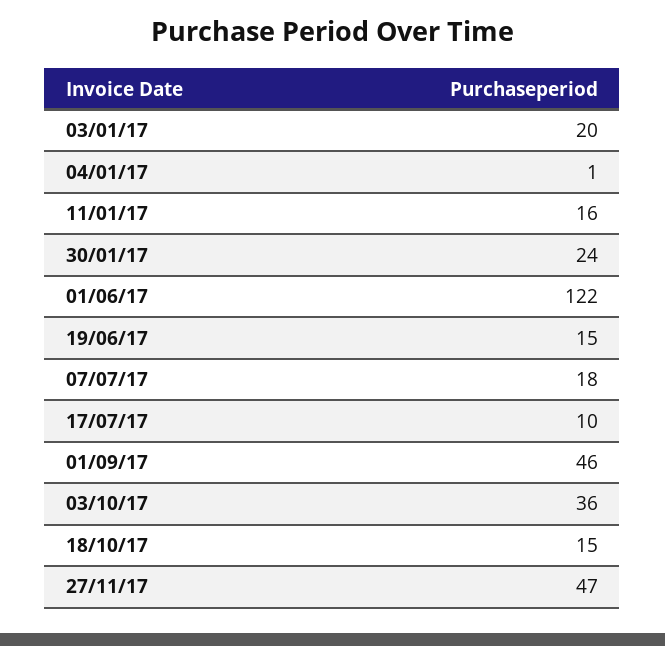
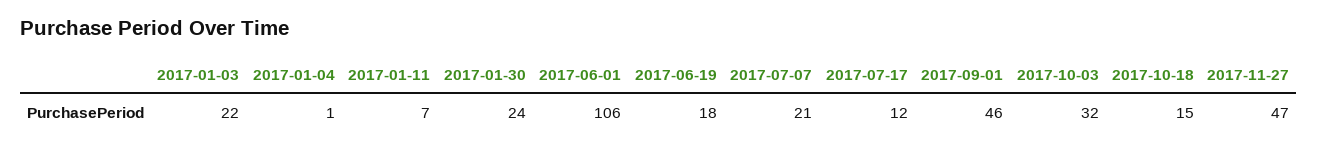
03/01/17: 20 -> 22
11/01/17: 16 -> 7
01/06/17: 122 -> 106
19/06/17: 15 -> 18
07/07/17: 18 -> 21
17/07/17: 10 -> 12
03/10/17: 36 -> 32

